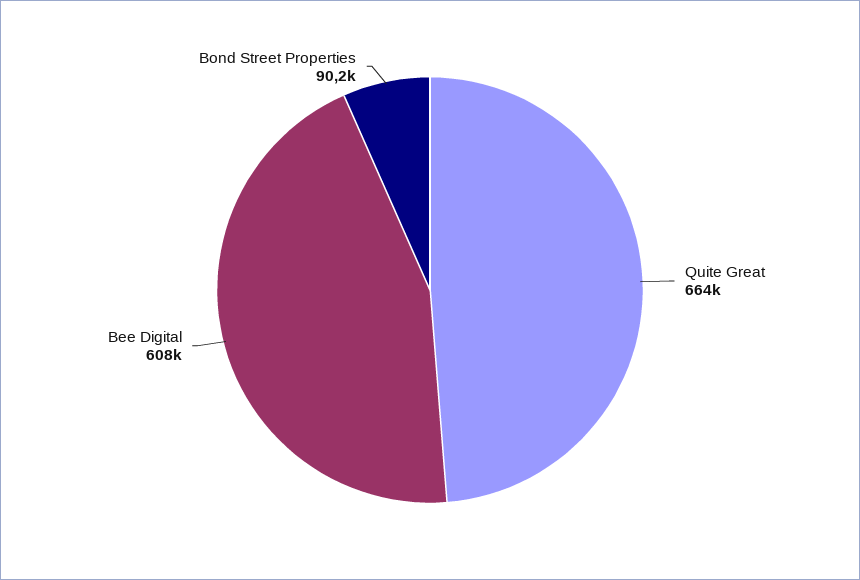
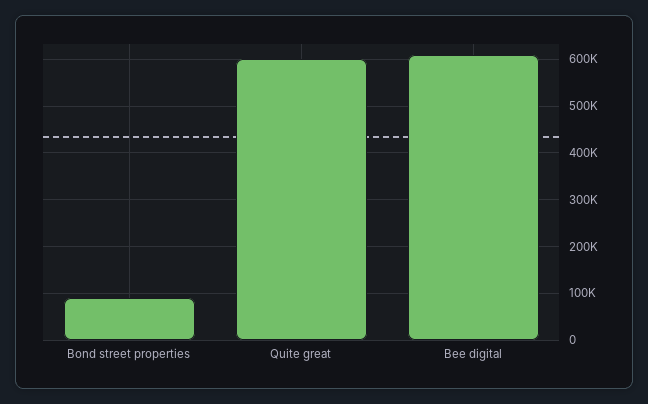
Quite Great: 664000 -> 600000

